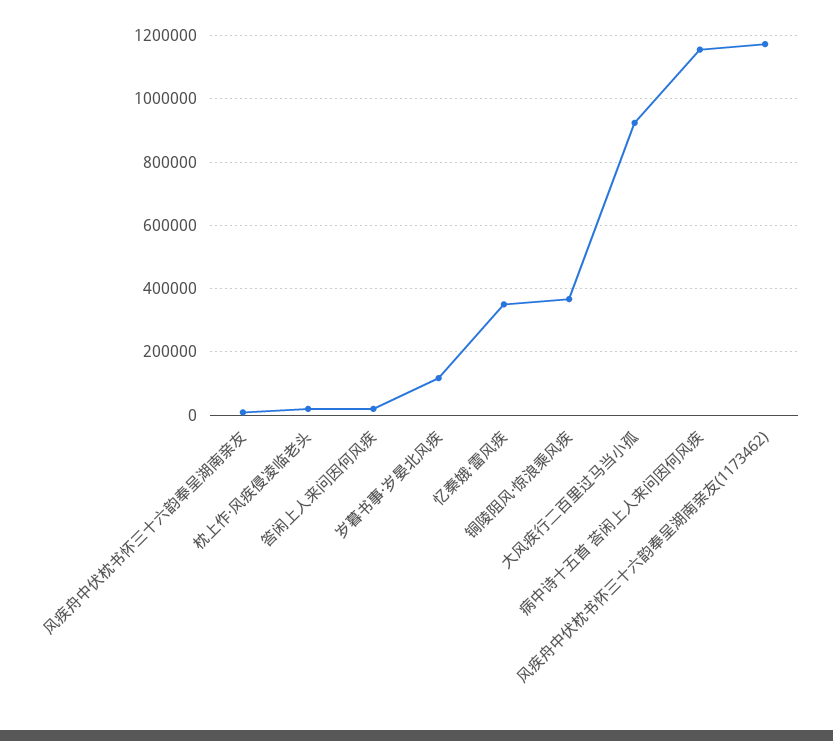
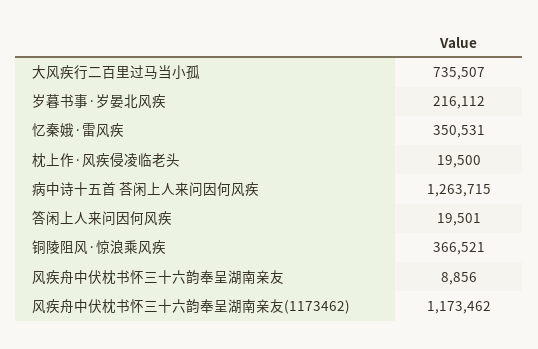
岁暮书事·岁晏北风疾: 120000 -> 216112
大风疾行二百里过马当小孤: 920000 -> 735507
病中诗十五首 荅闲上人来问因何风疾: 1160000 -> 1263715

